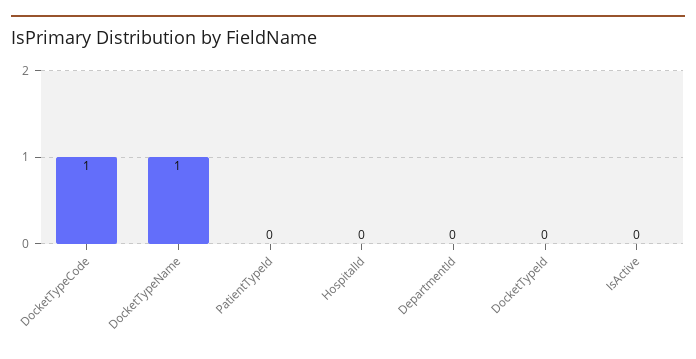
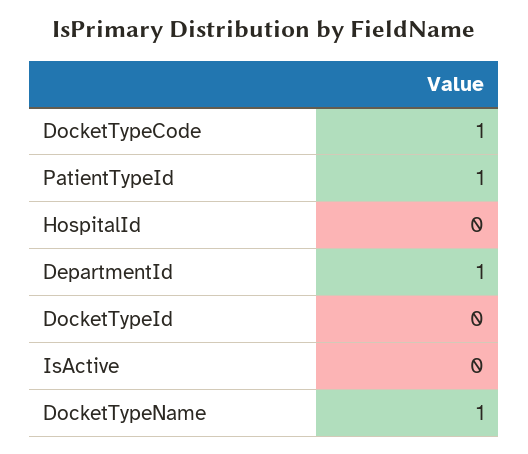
PatientTypeId: 0 -> 1
DepartmentId: 0 -> 1

